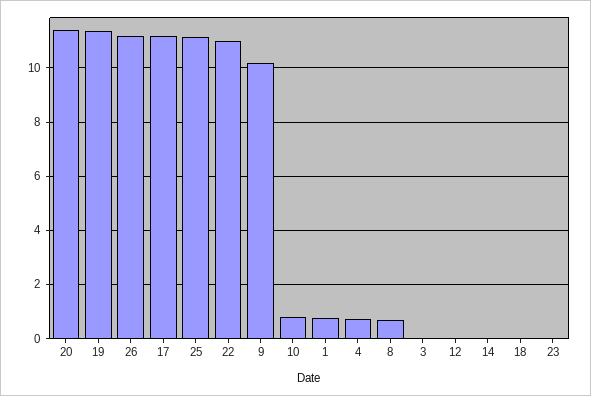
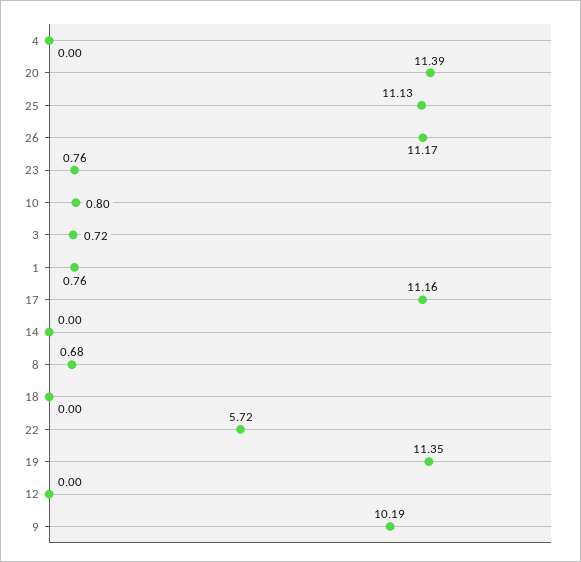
22: 11 -> 5.72
4: 0.75 -> 0
3: 0 -> 0.72
23: 0 -> 0.76

